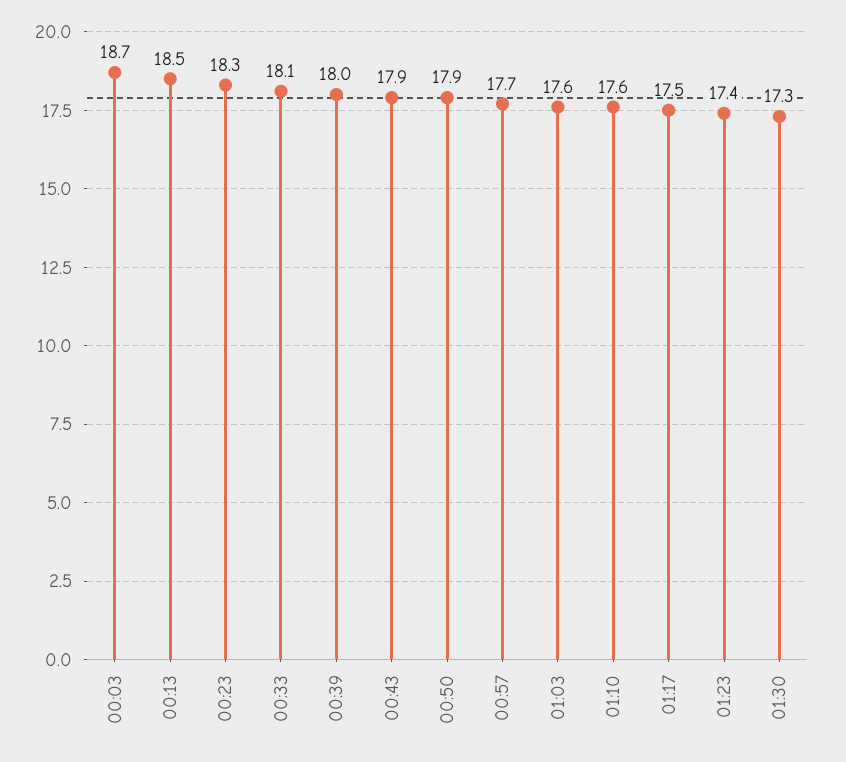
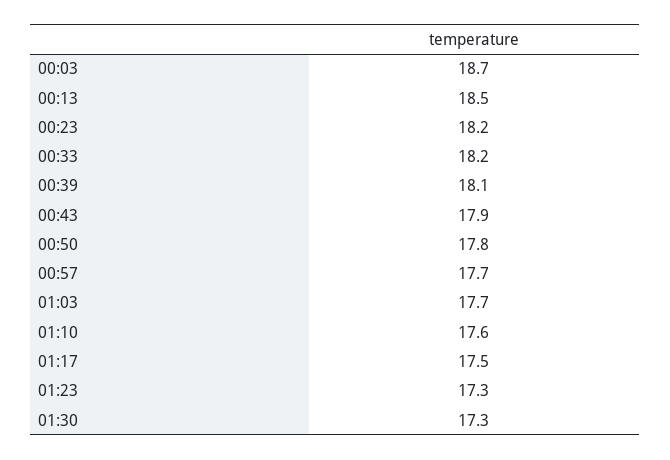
00:23: 18.3 -> 18.2
00:33: 18.1 -> 18.2
00:39: 18 -> 18.1
00:50: 17.9 -> 17.8
01:03: 17.6 -> 17.7
01:23: 17.4 -> 17.3

